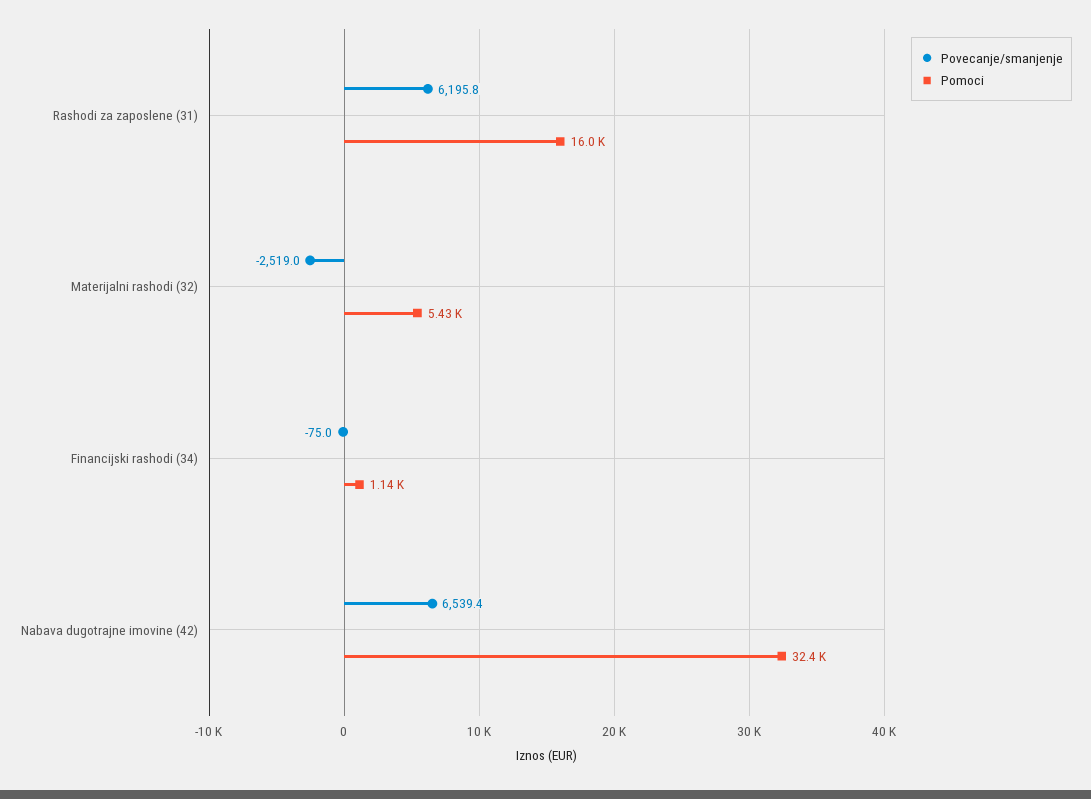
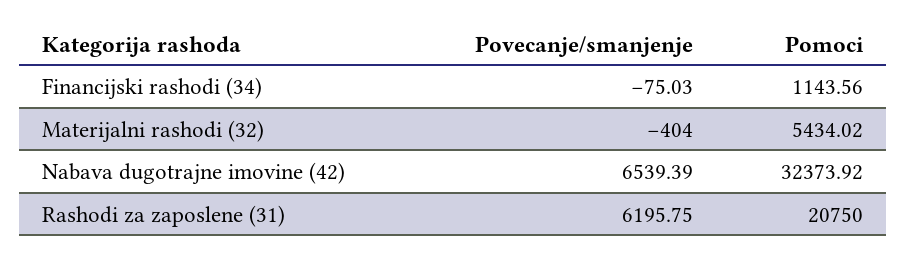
Pomoci, Rashodi za zaposlene (31): 16000 -> 20750
Povecanje/smanjenje, Materijalni rashodi (32): -2519 -> -404

